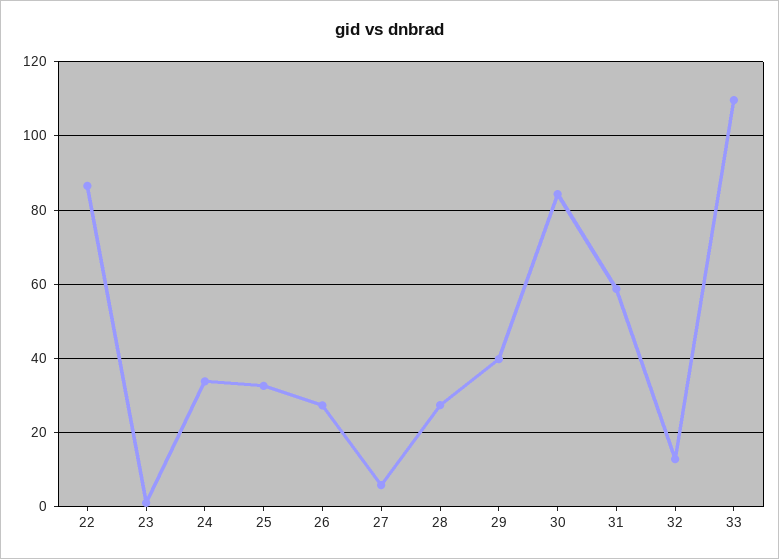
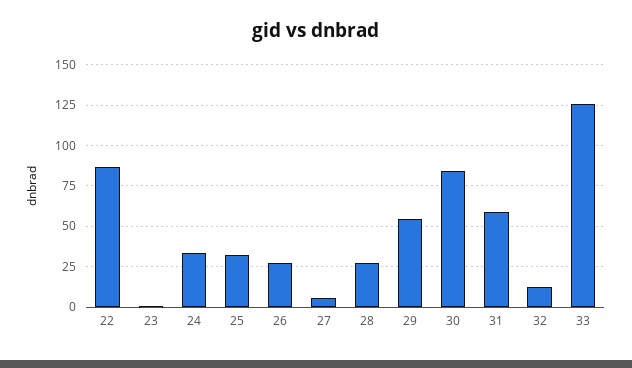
29: 40 -> 55
33: 110 -> 125

